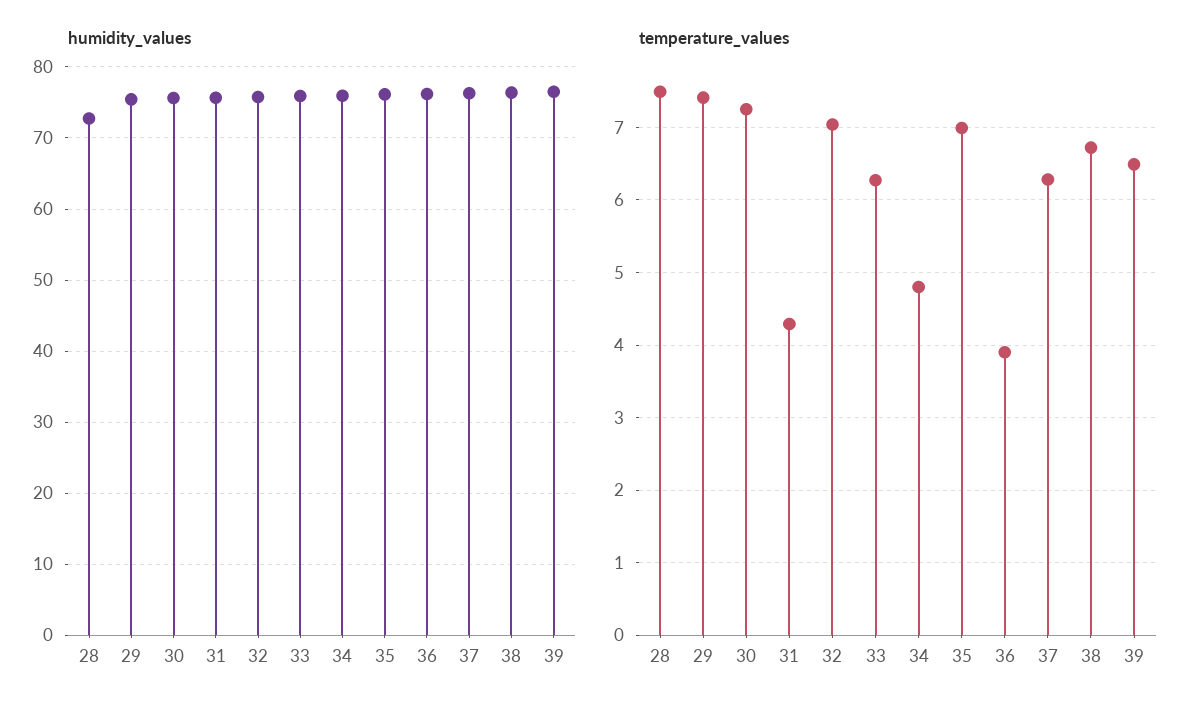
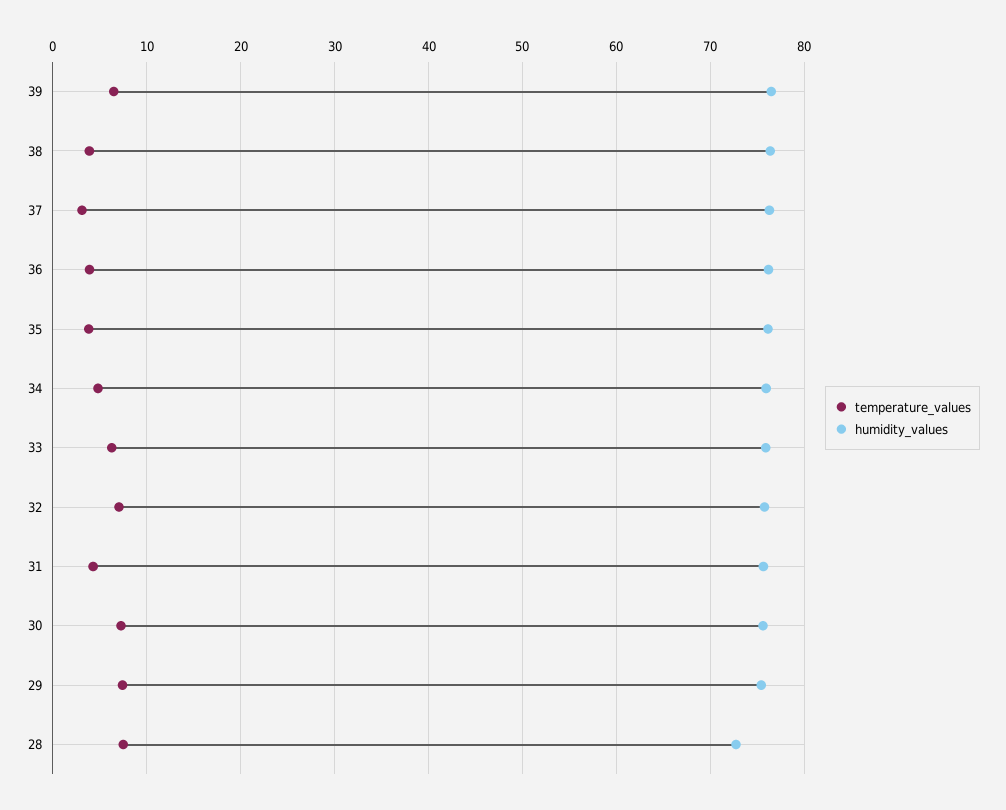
temperature_values, 35: 7 -> 4
temperature_values, 37: 6.3 -> 3
temperature_values, 38: 6.7 -> 4

